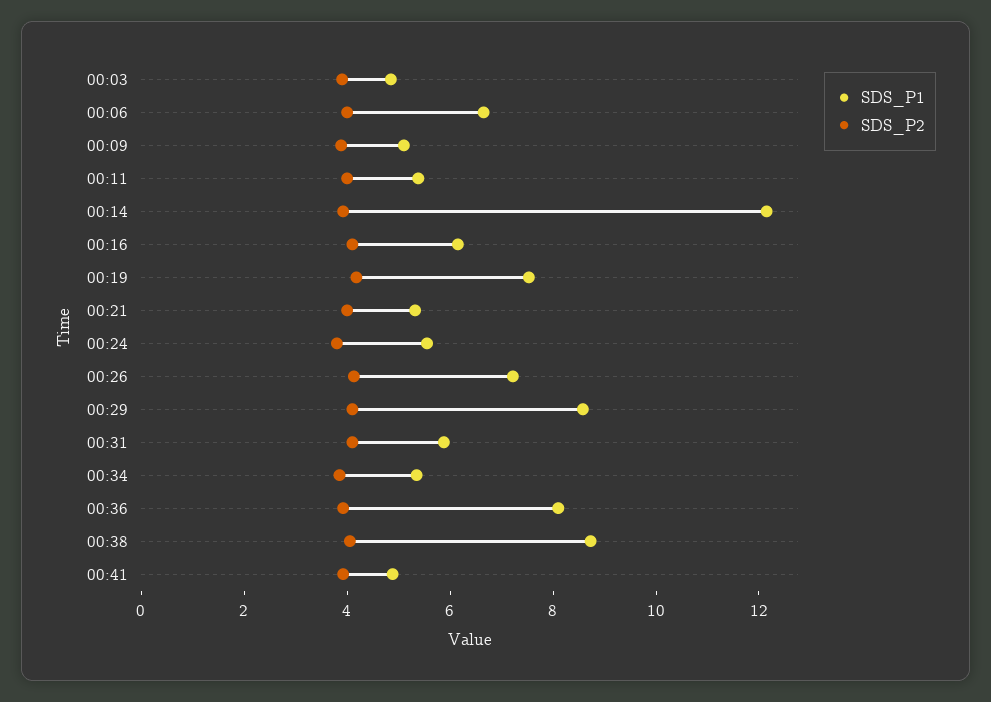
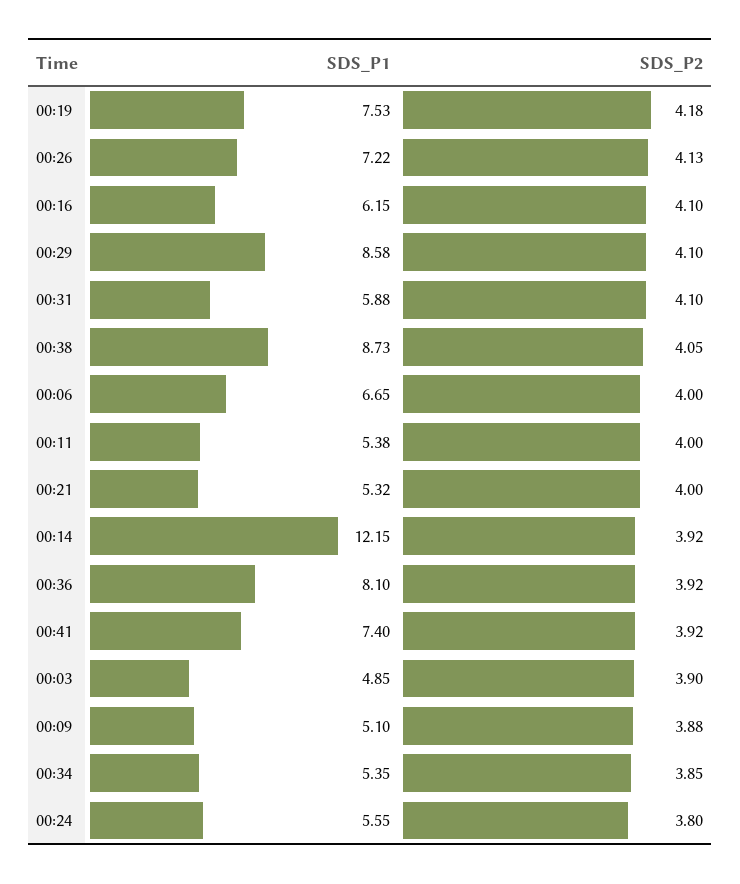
SDS_P1, 00:41: 5 -> 7.4

